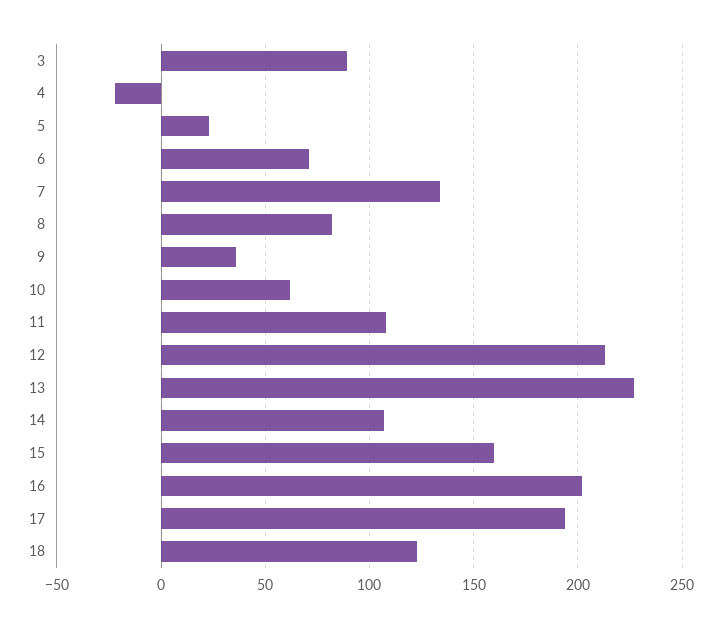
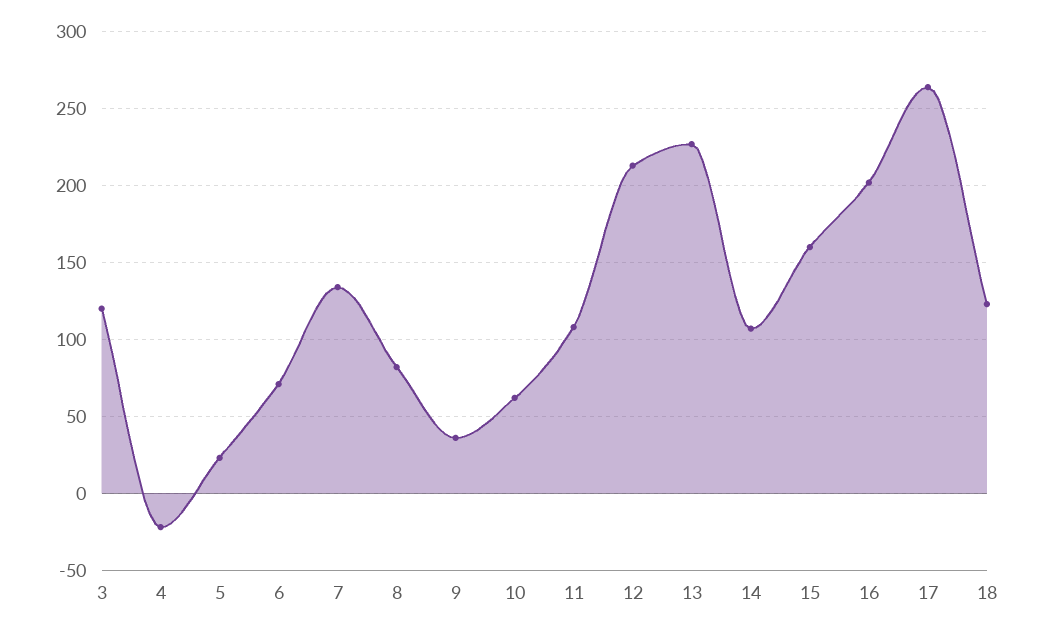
3: 90 -> 120
17: 195 -> 265

